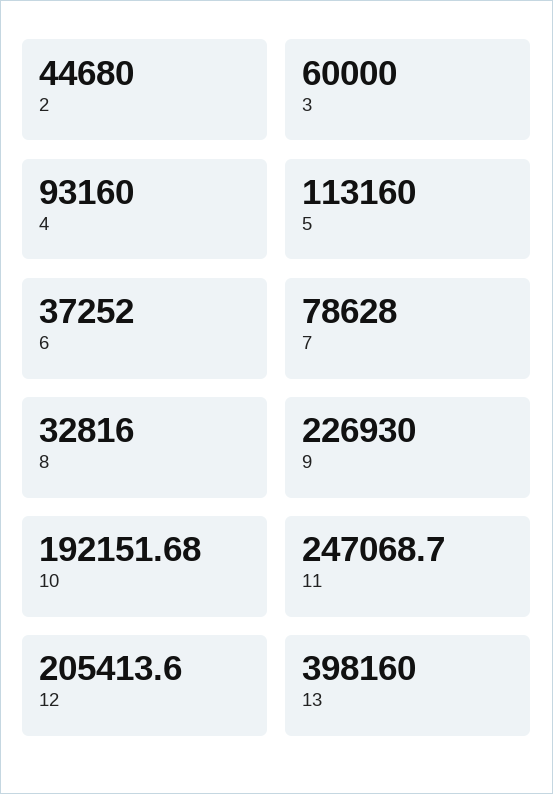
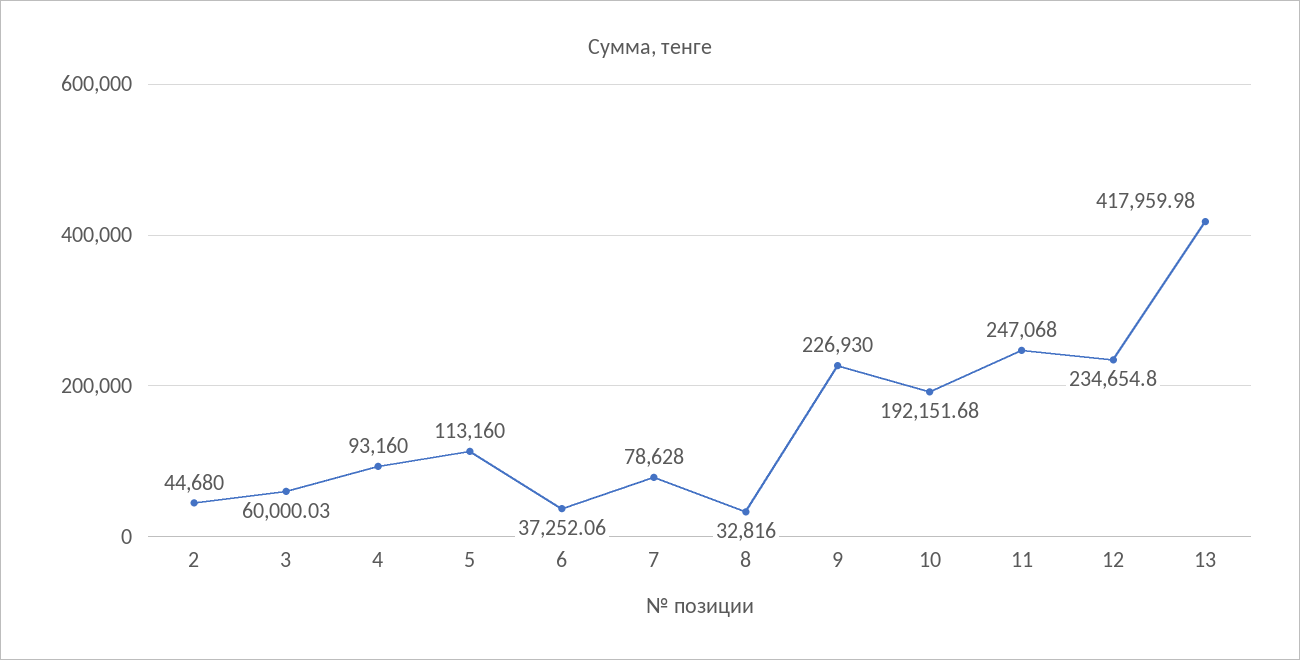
3: 60000 -> 60000.03
6: 37252 -> 37252.06
11: 247068.7 -> 247068
12: 205413.6 -> 234654.8
13: 398160 -> 417959.98

